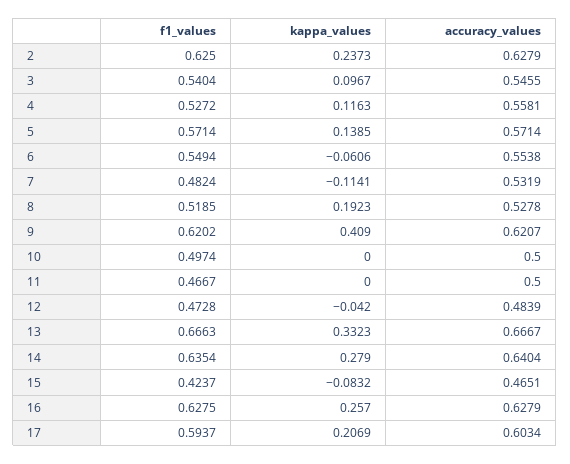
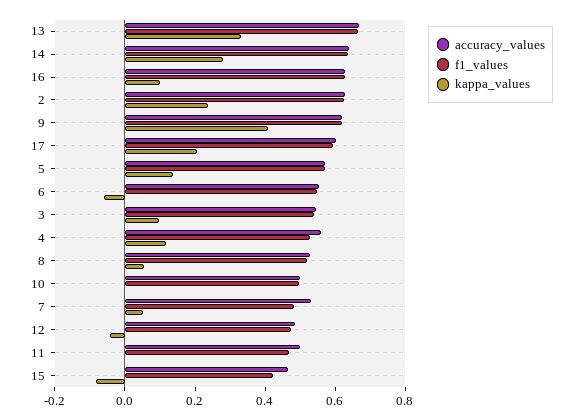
kappa_values, 7: -0.1141 -> 0.05
kappa_values, 8: 0.1923 -> 0.05
kappa_values, 16: 0.257 -> 0.1

